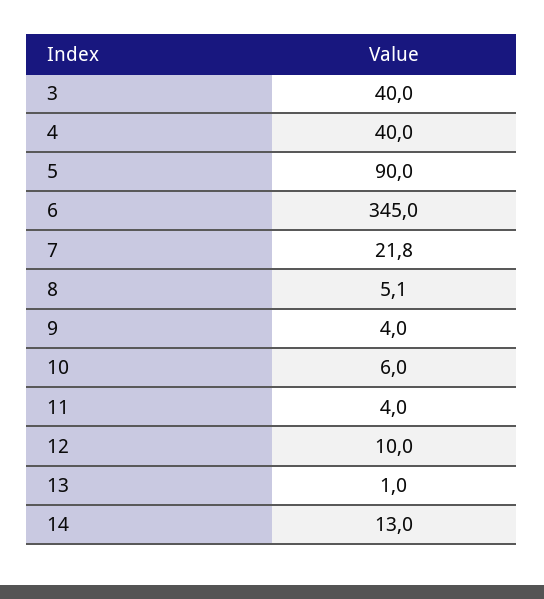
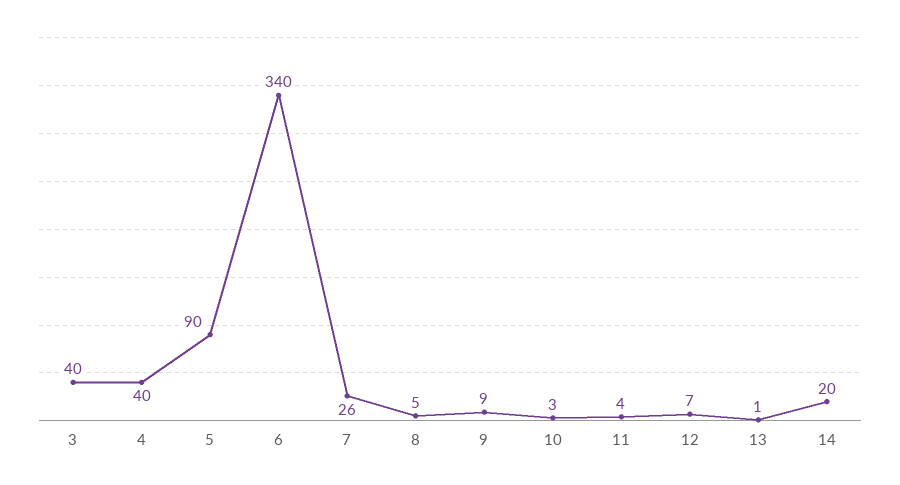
6: 345 -> 340
7: 21.8 -> 26
9: 4 -> 9
10: 6 -> 3
12: 10 -> 7
14: 13 -> 20

